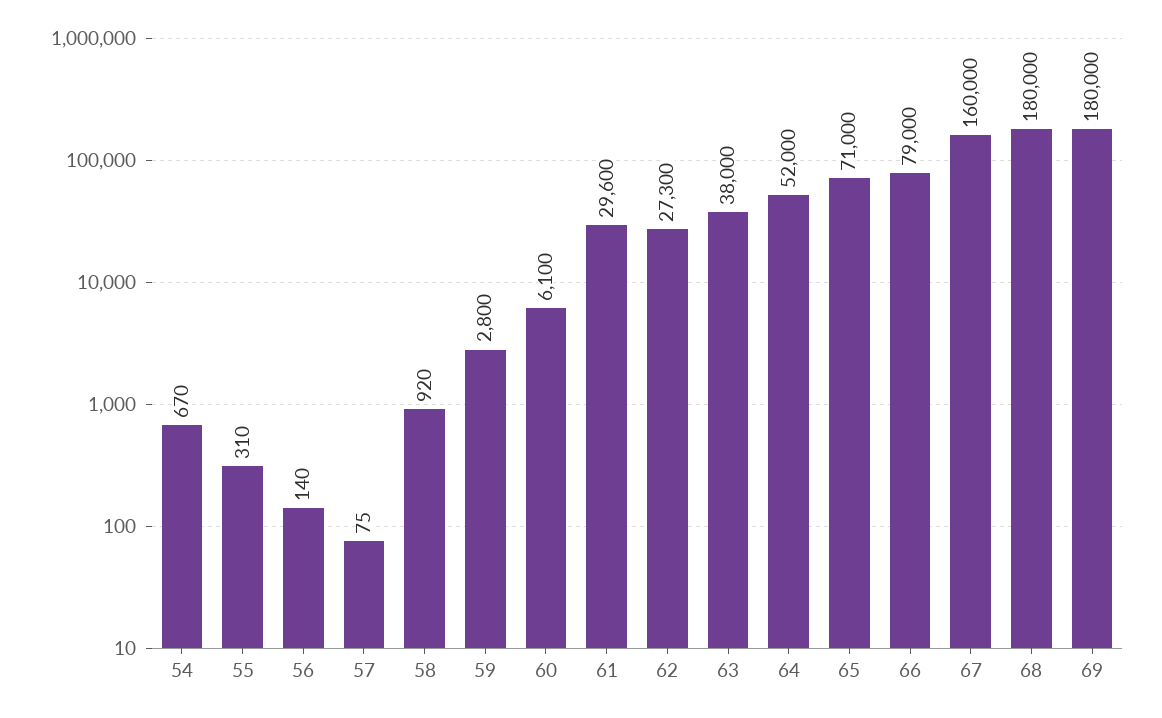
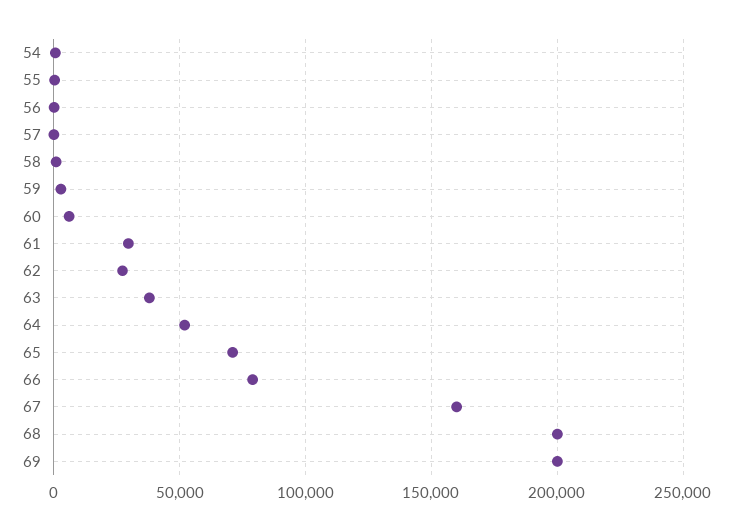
68: 180000 -> 200000
69: 180000 -> 200000

